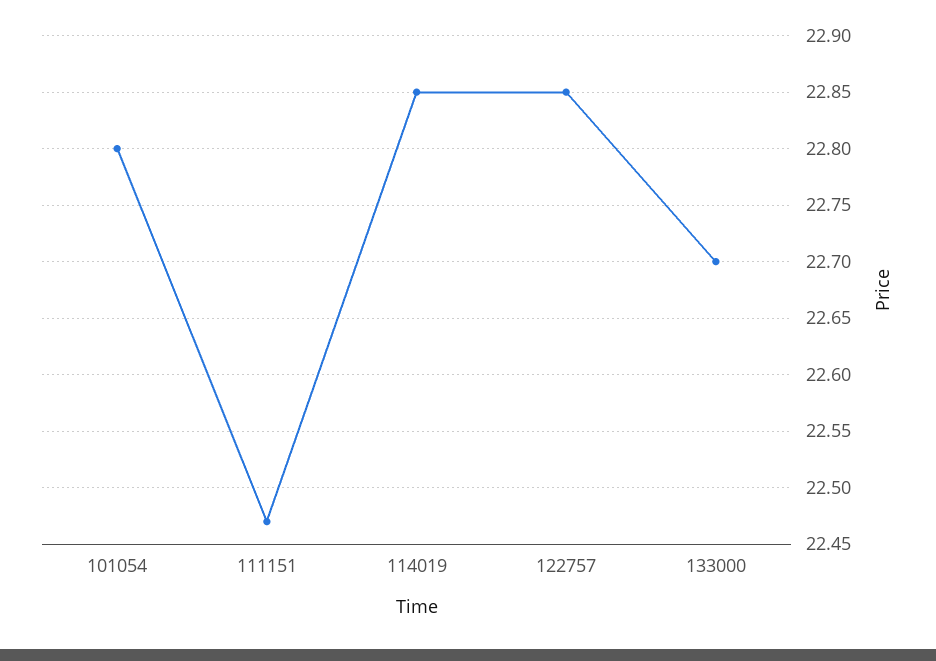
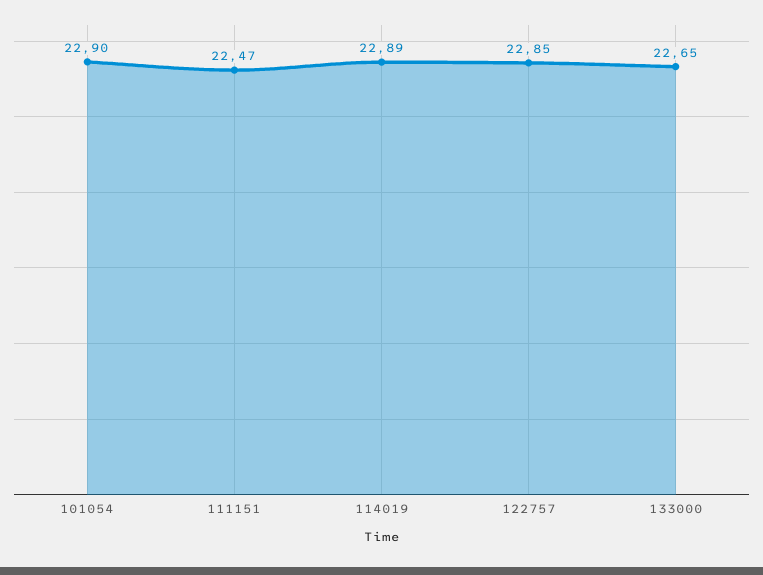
101054: 22.8 -> 22.9
114019: 22.85 -> 22.89
133000: 22.7 -> 22.65

